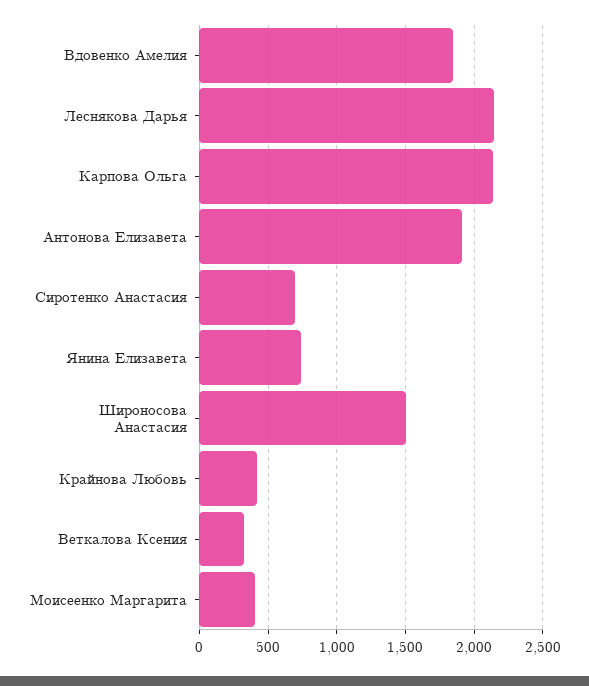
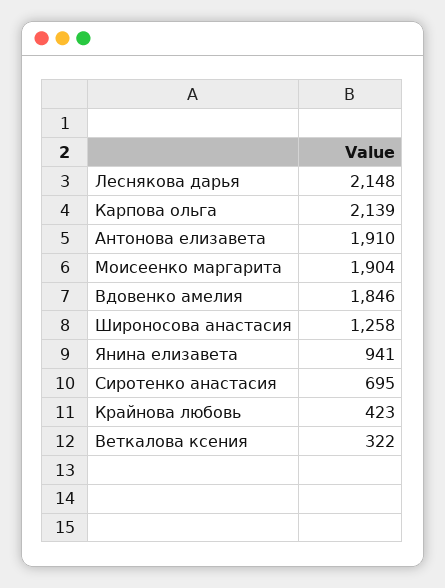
Янина Елизавета: 750 -> 941
Широносова Анастасия: 1500 -> 1258
Моисеенко Маргарита: 400 -> 1904

